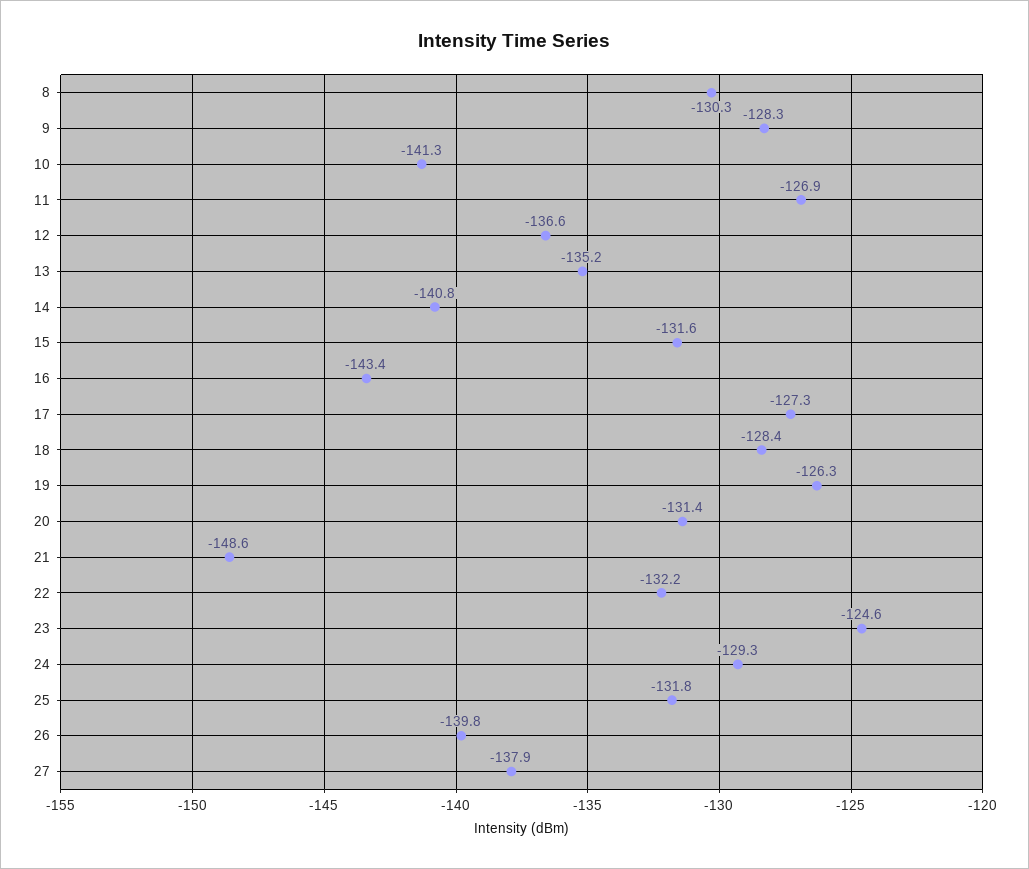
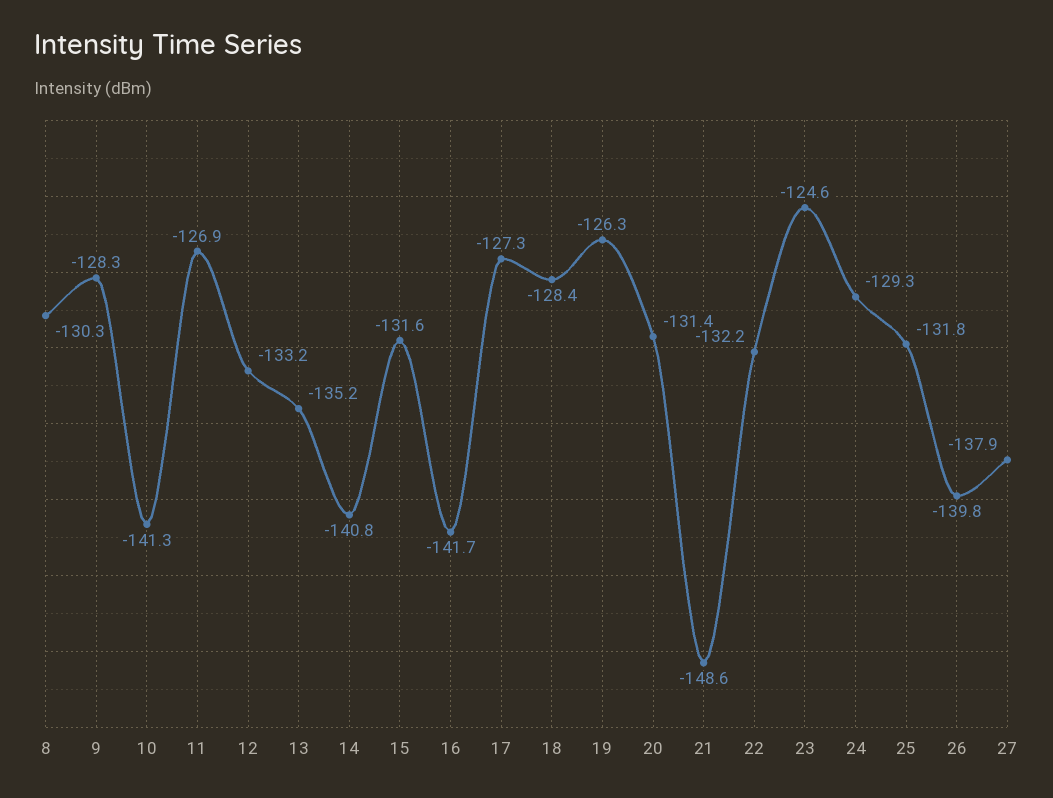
12: -136.6 -> -133.2
16: -143.4 -> -141.7

